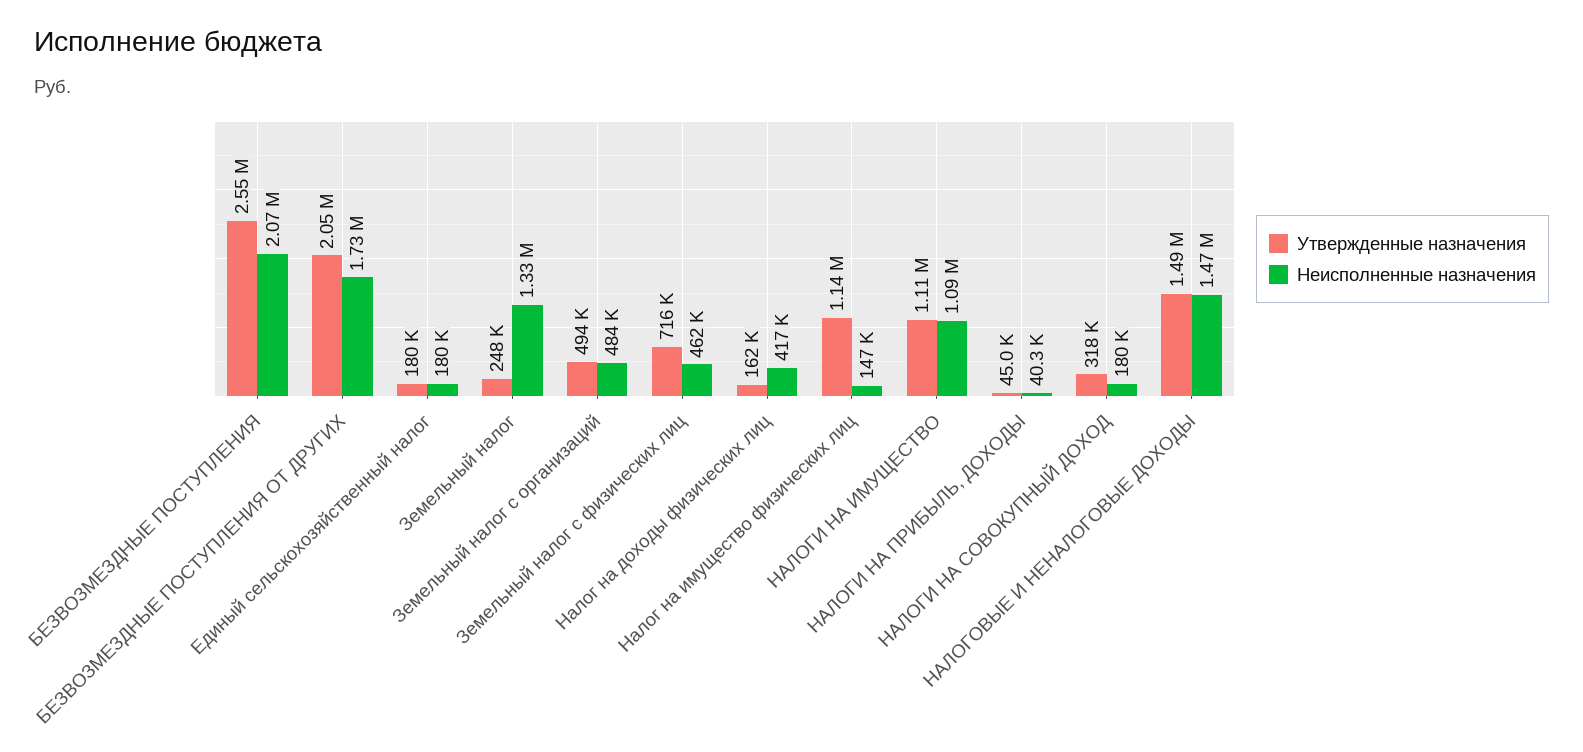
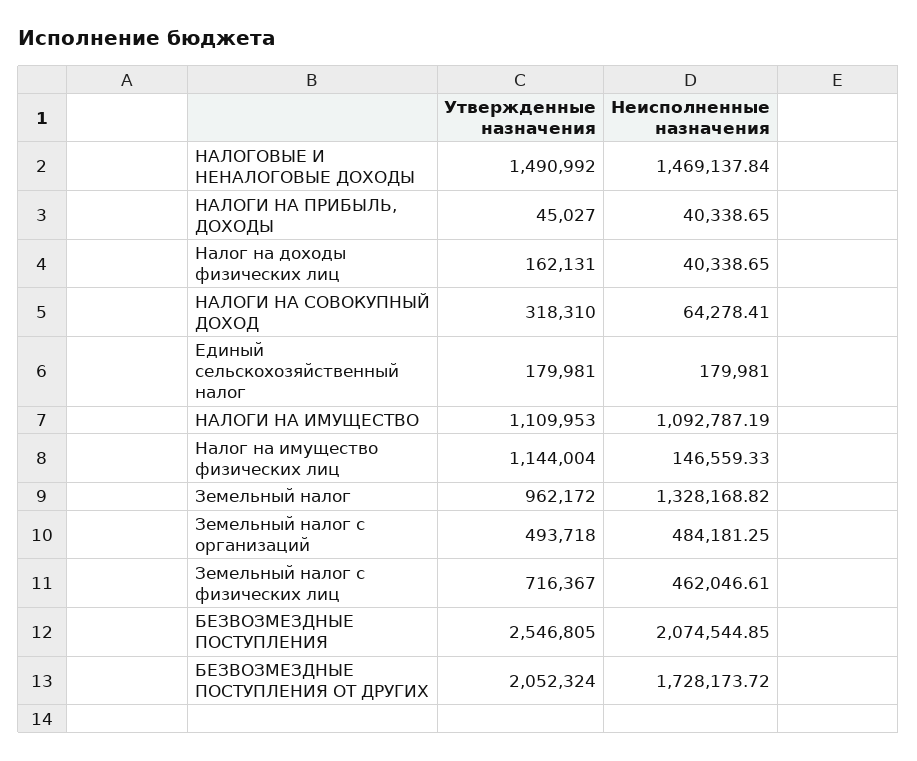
Утвержденные назначения, Земельный налог: 248000 -> 962172
Неисполненные назначения, Налог на доходы физических лиц: 417000 -> 40338.65
Неисполненные назначения, НАЛОГИ НА СОВОКУПНЫЙ ДОХОД: 180000 -> 64278.41

